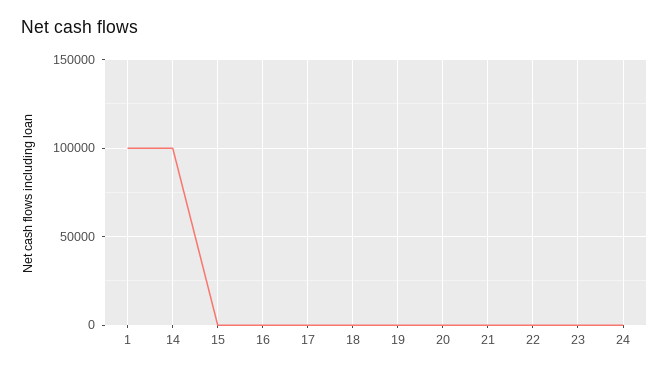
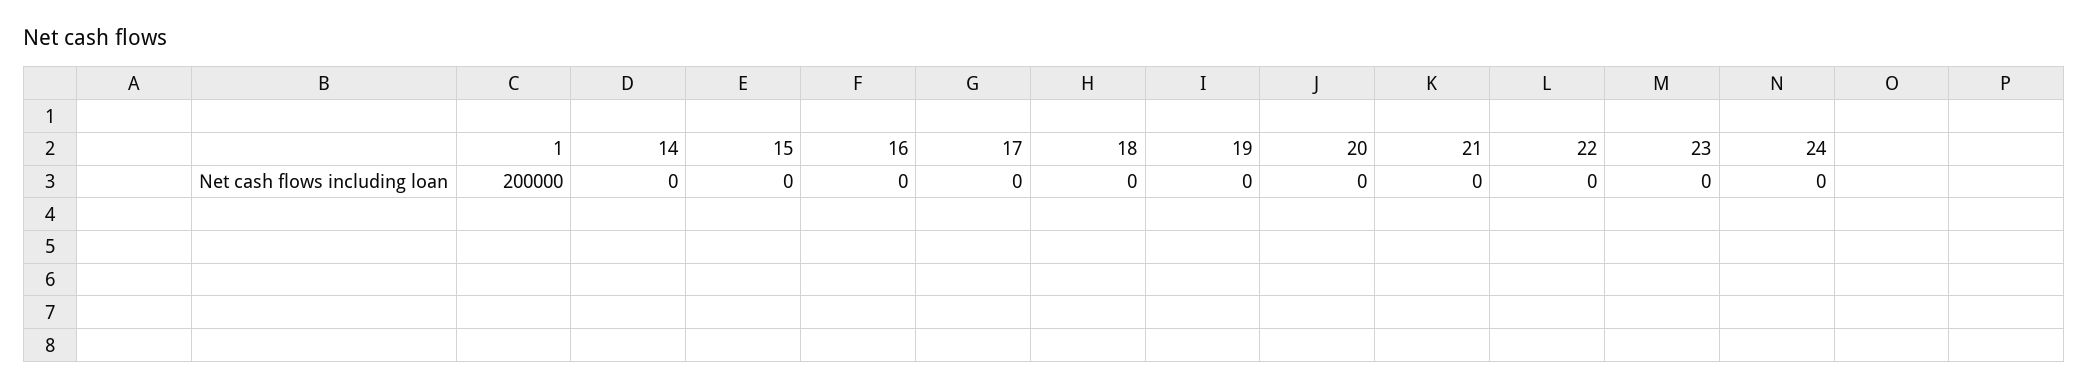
1: 100000 -> 200000
14: 100000 -> 0

